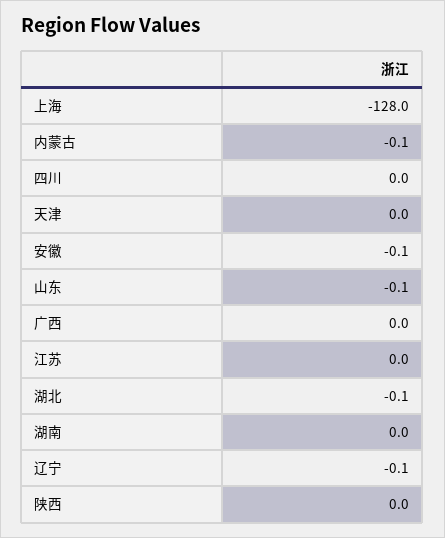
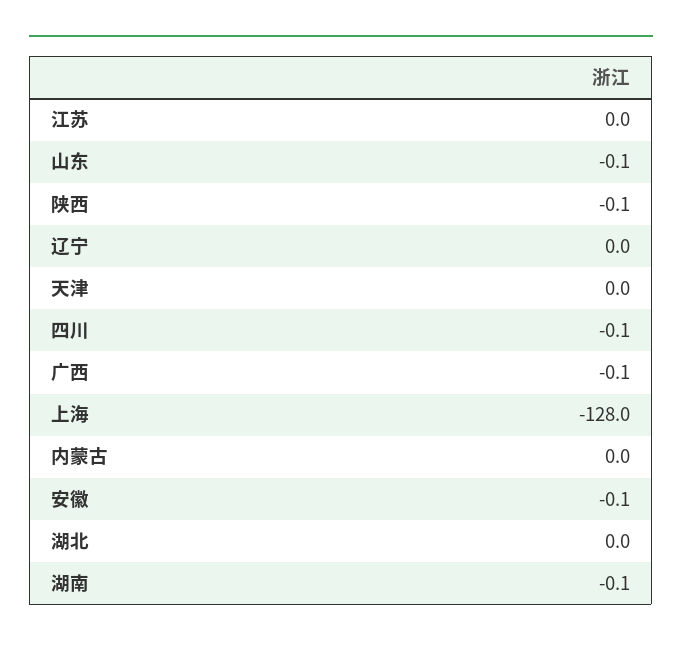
内蒙古: -0.1 -> 0
四川: 0 -> -0.1
广西: 0 -> -0.1
湖北: -0.1 -> 0
湖南: 0 -> -0.1
辽宁: -0.1 -> 0
陕西: 0 -> -0.1

